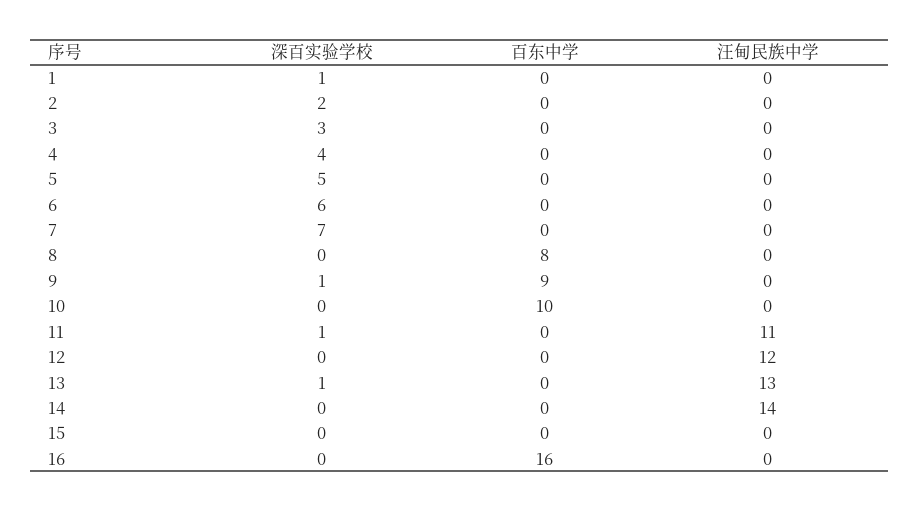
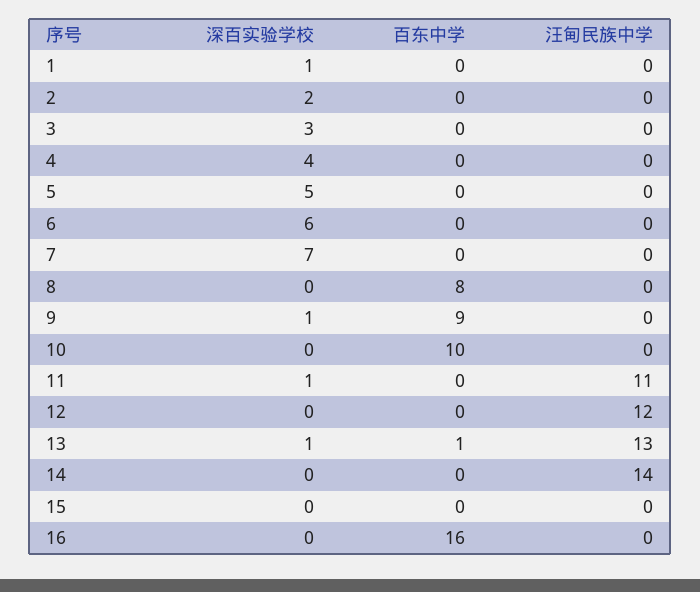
百东中学, 13: 0 -> 1

